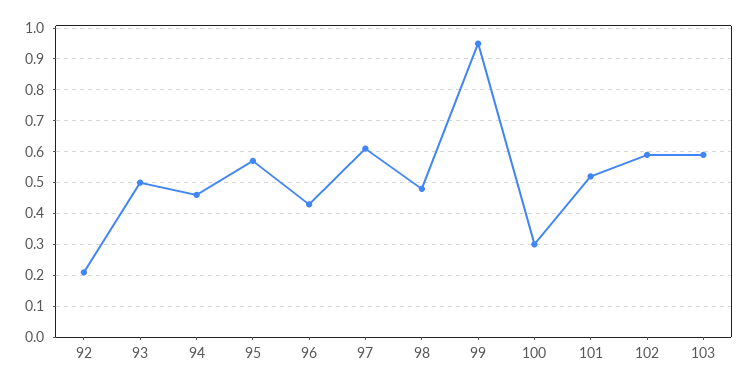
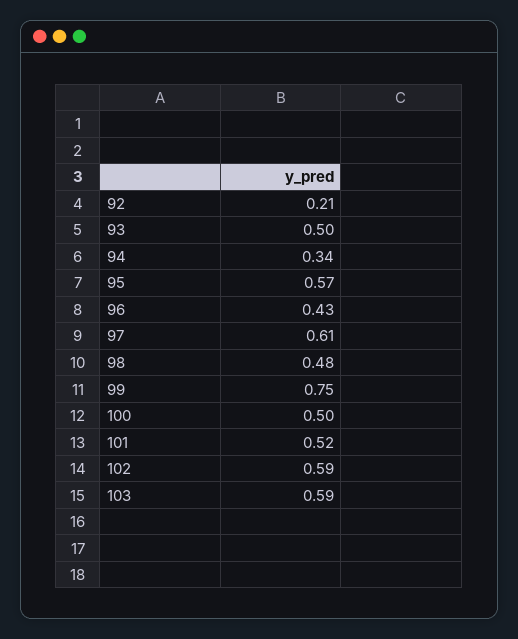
94: 0.45 -> 0.34
99: 0.95 -> 0.75
100: 0.3 -> 0.5

